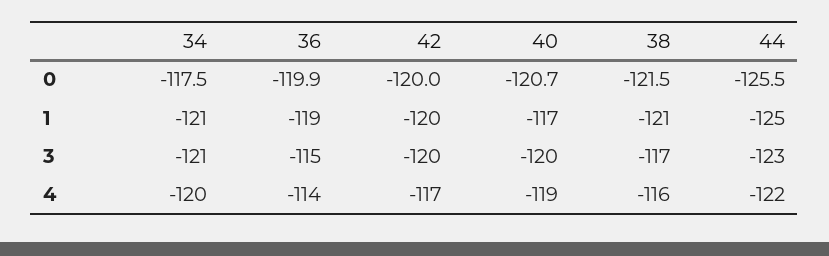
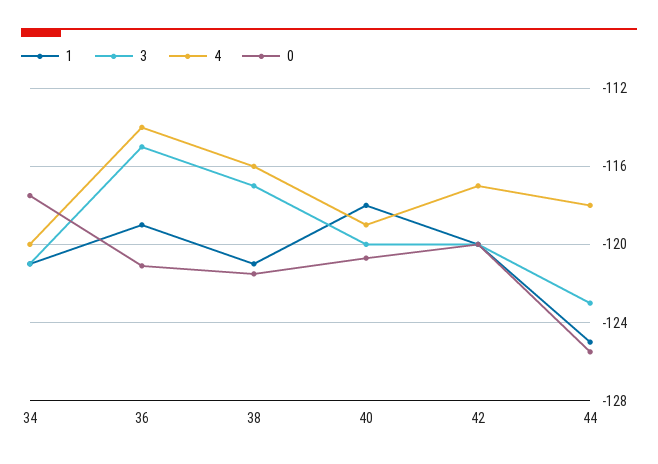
0, 36: -119.9 -> -121
1, 40: -117 -> -118
4, 44: -122 -> -118

